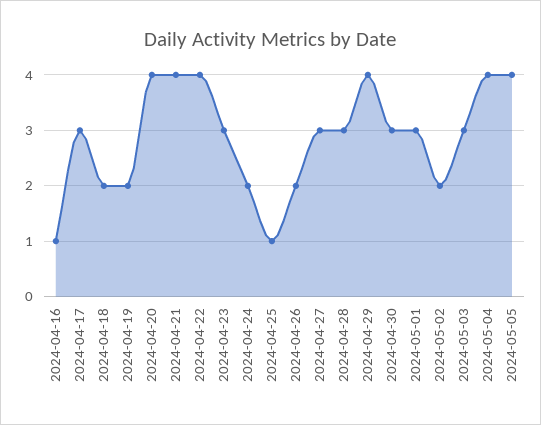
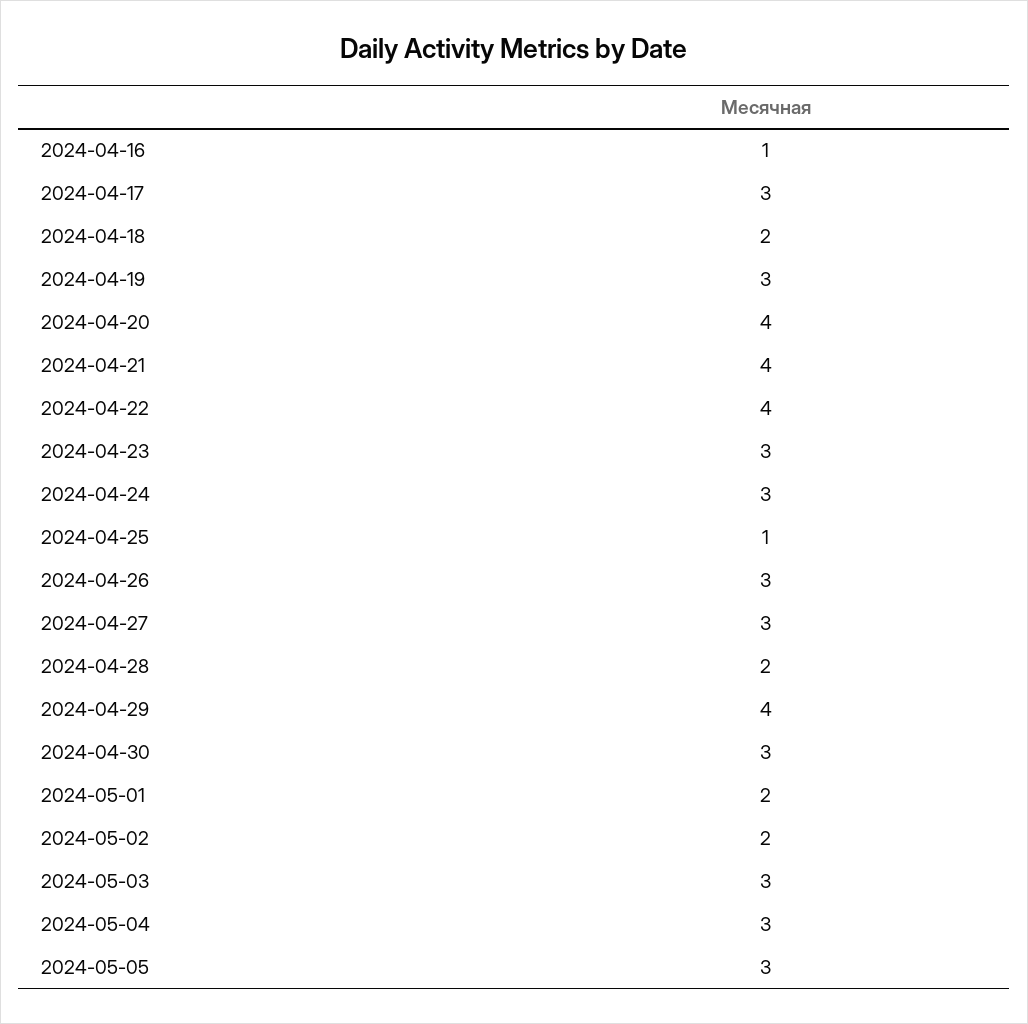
2024-04-19: 2 -> 3
2024-04-24: 2 -> 3
2024-04-26: 2 -> 3
2024-04-28: 3 -> 2
2024-05-01: 3 -> 2
2024-05-04: 4 -> 3
2024-05-05: 4 -> 3

